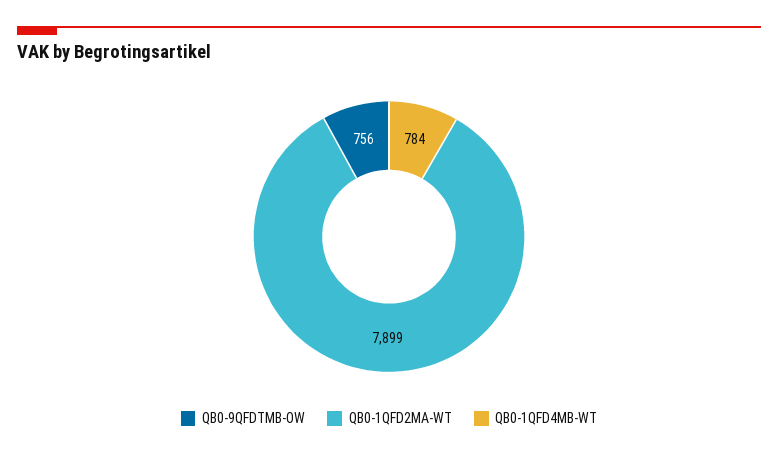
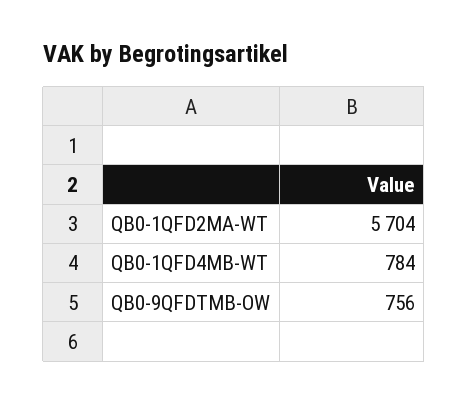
QB0-1QFD2MA-WT: 7899 -> 5704

